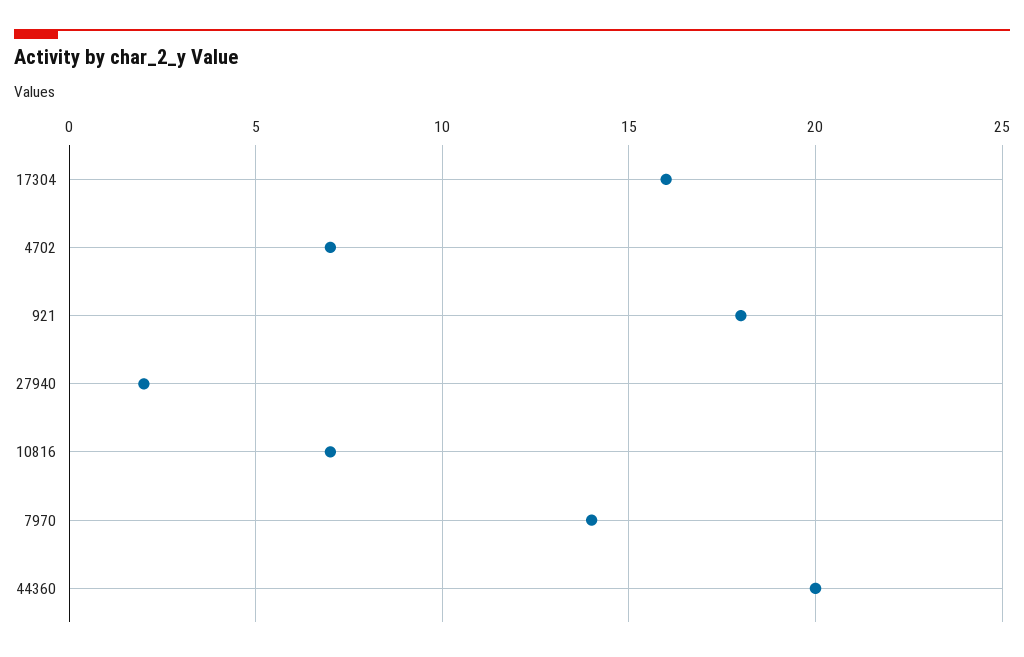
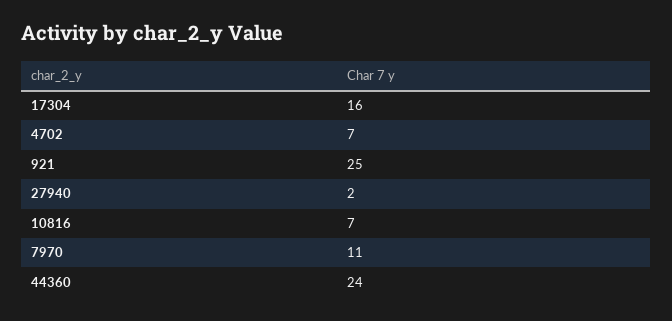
921: 18 -> 25
7970: 14 -> 11
44360: 20 -> 24

